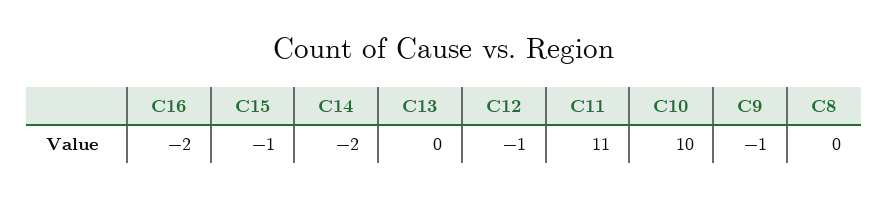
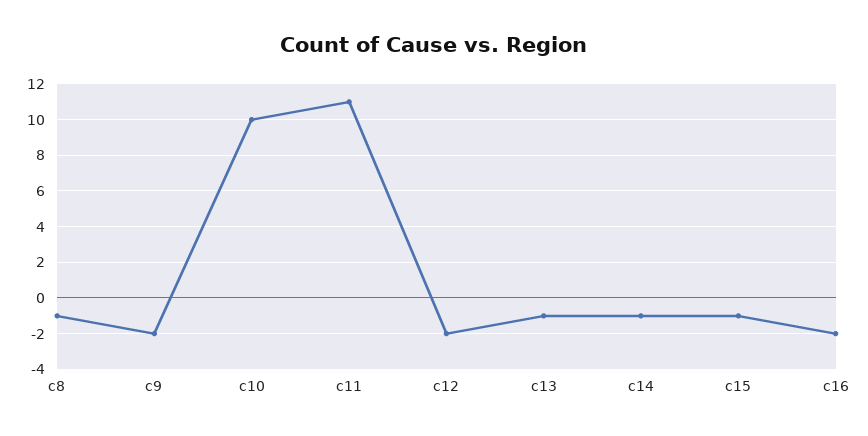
C14: -2 -> -1
C13: 0 -> -1
C12: -1 -> -2
C9: -1 -> -2
C8: 0 -> -1

